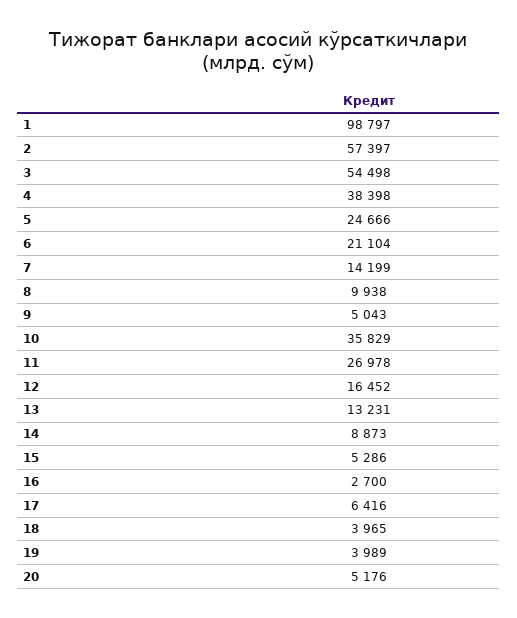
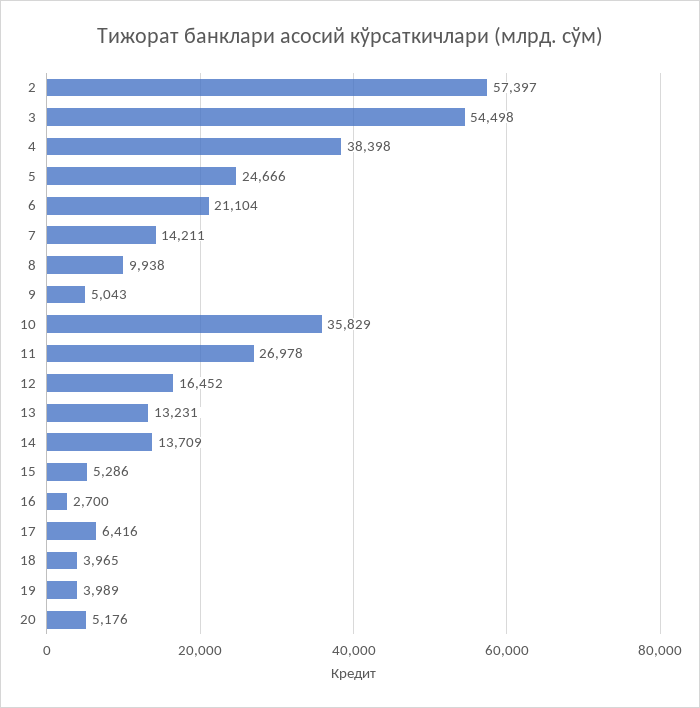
1: 98797 -> none
7: 14199 -> 14211
14: 8873 -> 13709

